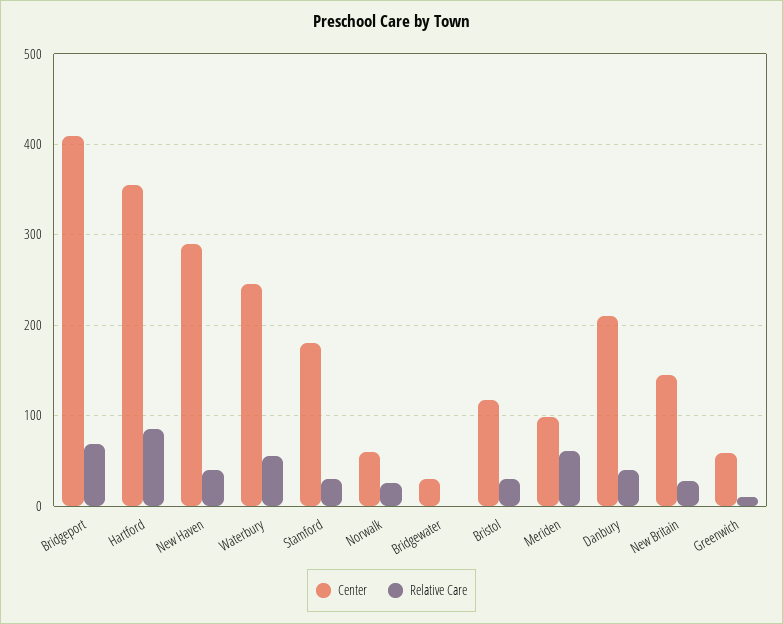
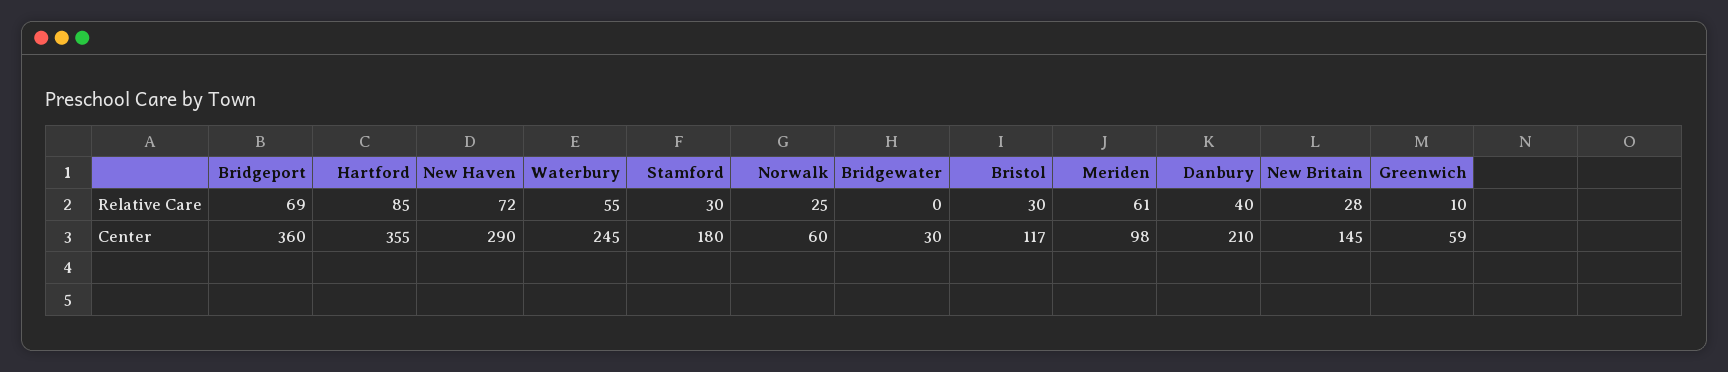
Center, Bridgeport: 410 -> 360
Relative Care, New Haven: 40 -> 72

